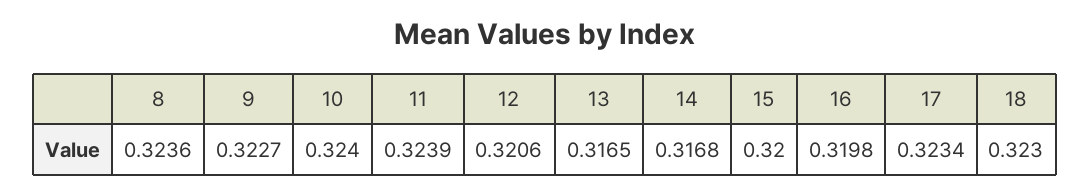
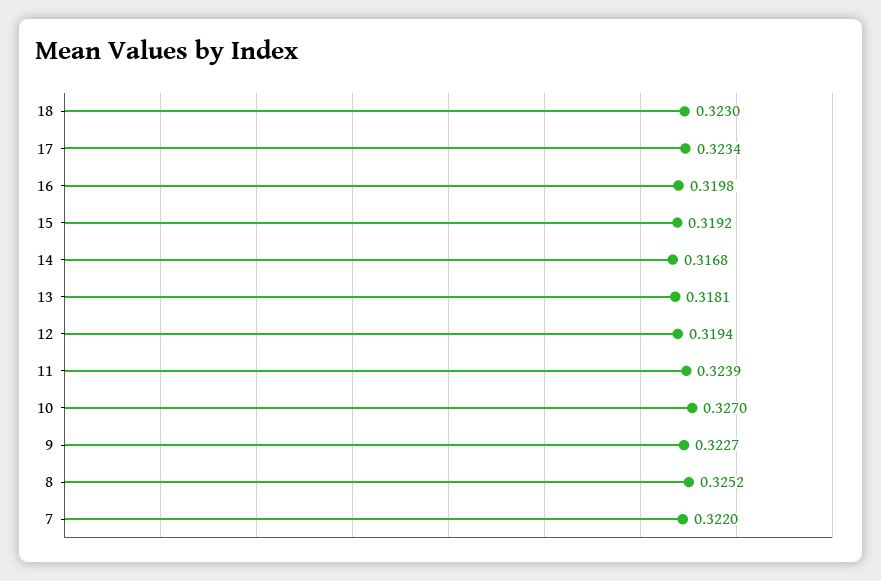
8: 0.3236 -> 0.3252
10: 0.324 -> 0.327
12: 0.3206 -> 0.3194
13: 0.3165 -> 0.3181
15: 0.32 -> 0.3192
7: none -> 0.322

